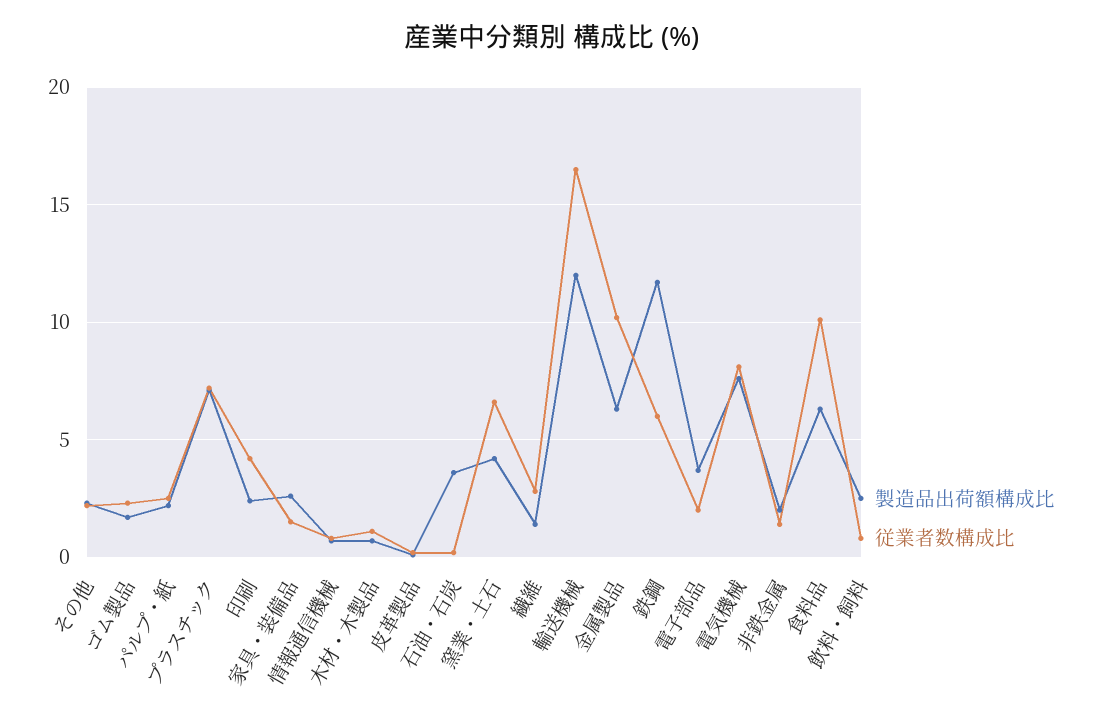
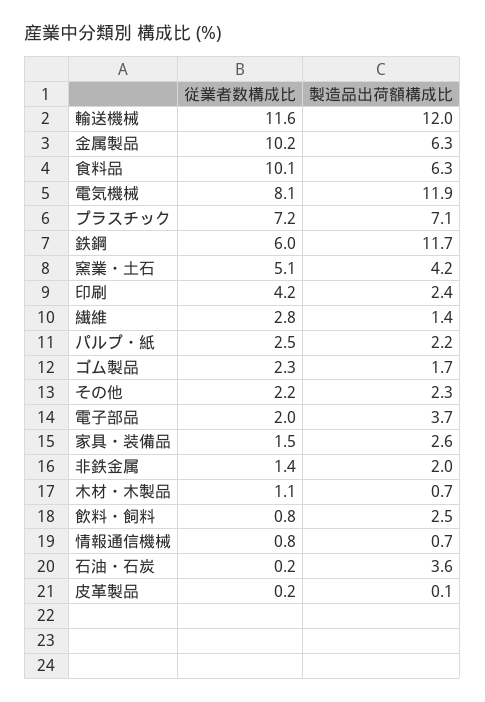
従業者数構成比, 窯業・土石: 6.5 -> 5.1
従業者数構成比, 輸送機械: 16.5 -> 11.6
製造品出荷額構成比, 電気機械: 7.5 -> 11.9

